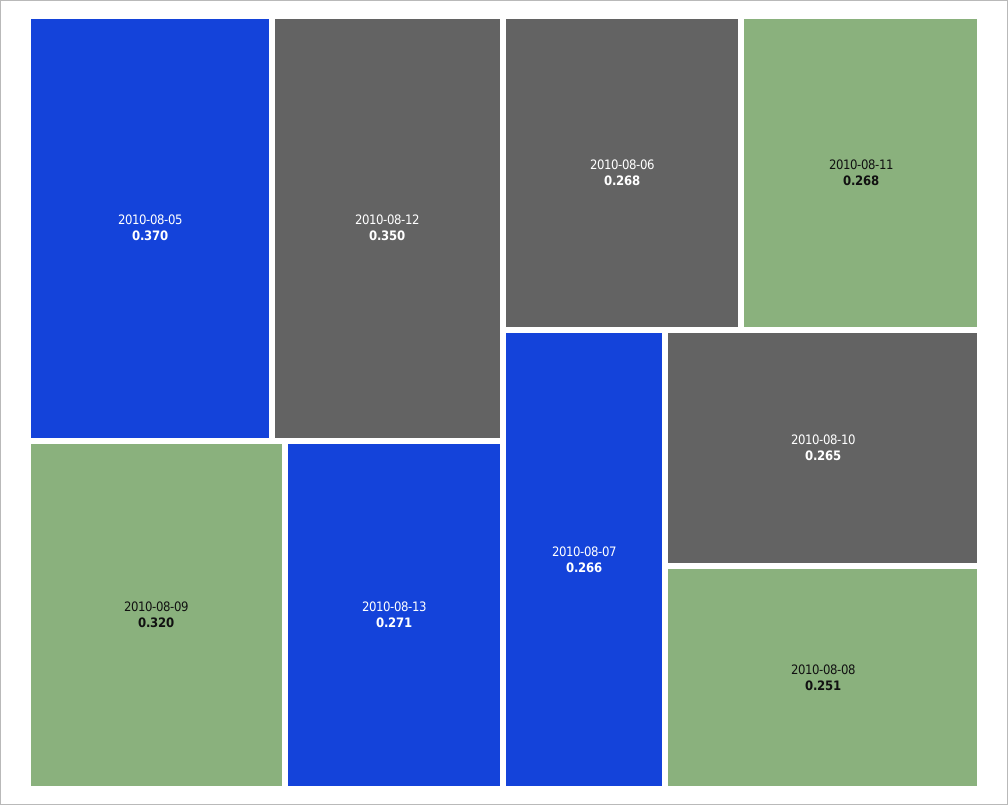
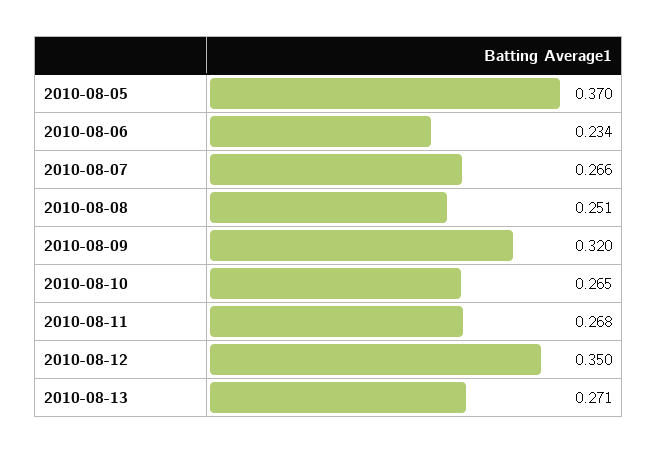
2010-08-06: 0.268 -> 0.234

